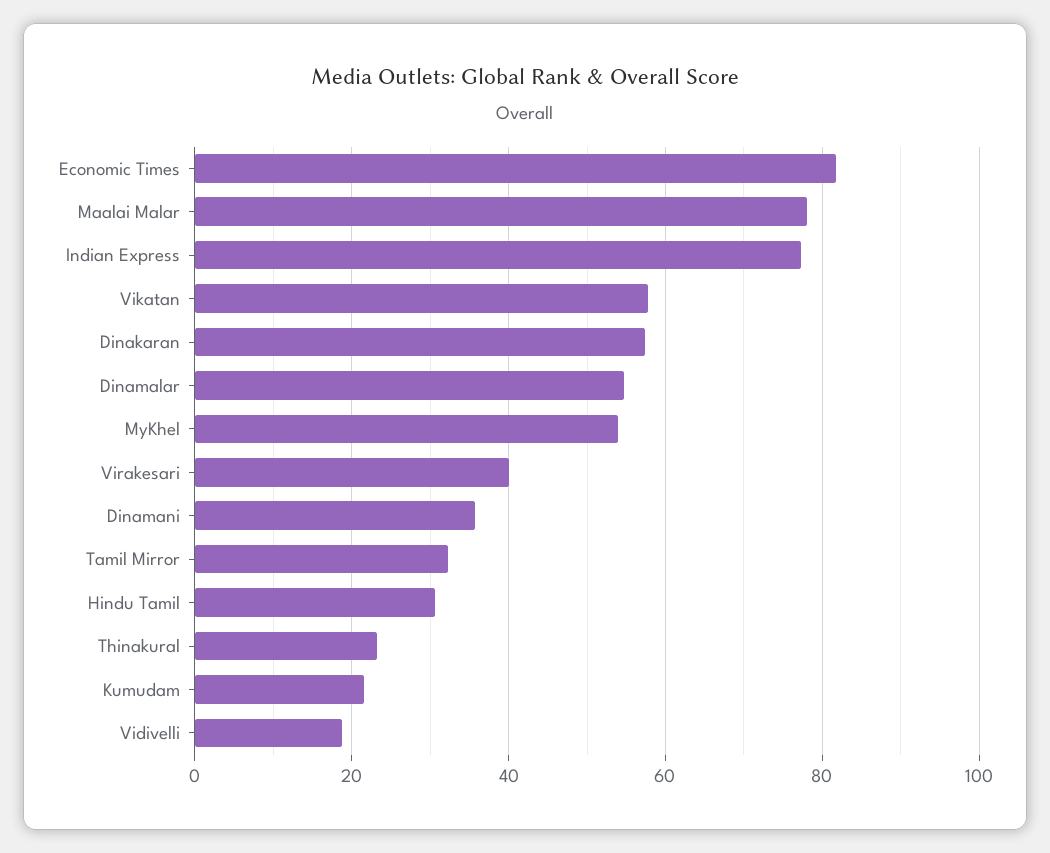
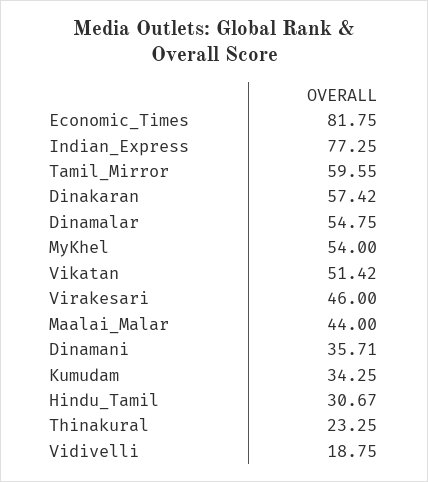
Maalai Malar: 78 -> 44
Vikatan: 58 -> 51.42
Virakesari: 40 -> 46
Tamil Mirror: 32 -> 59.55
Kumudam: 22 -> 34.25

